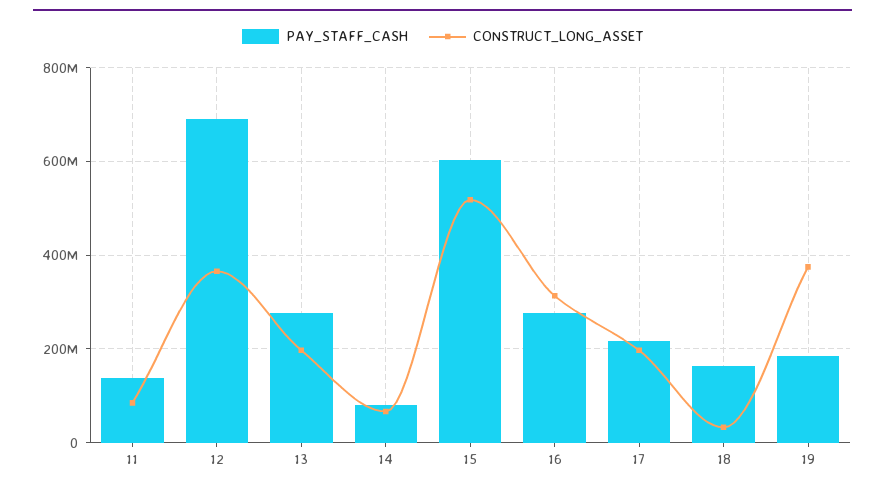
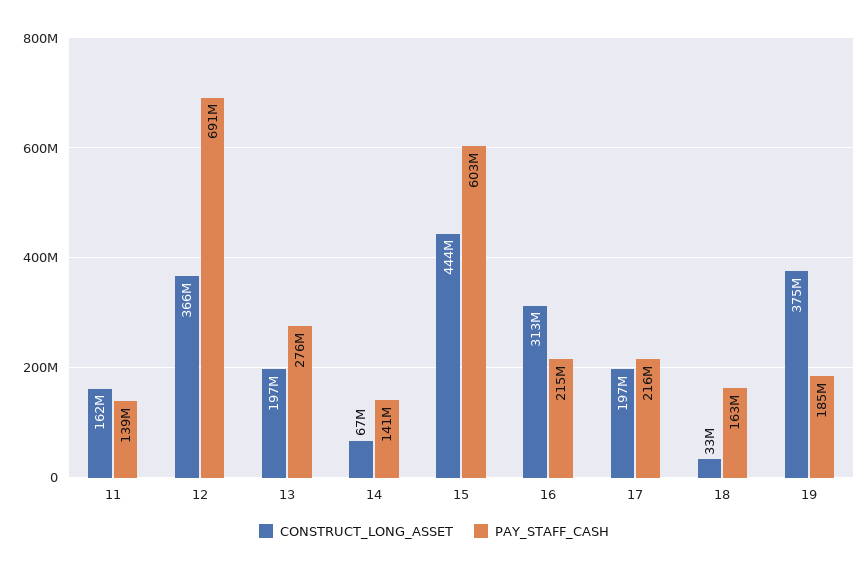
CONSTRUCT_LONG_ASSET, 11: 80000000 -> 162000000
PAY_STAFF_CASH, 14: 80000000 -> 141000000
CONSTRUCT_LONG_ASSET, 15: 520000000 -> 444000000
PAY_STAFF_CASH, 16: 280000000 -> 215000000

